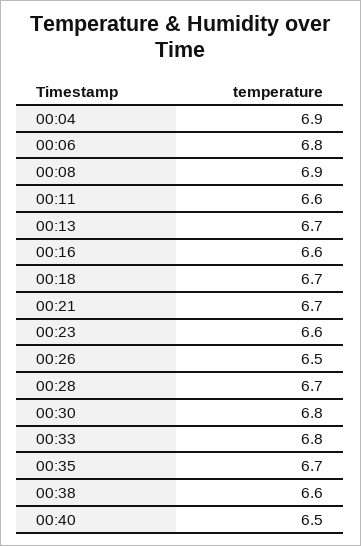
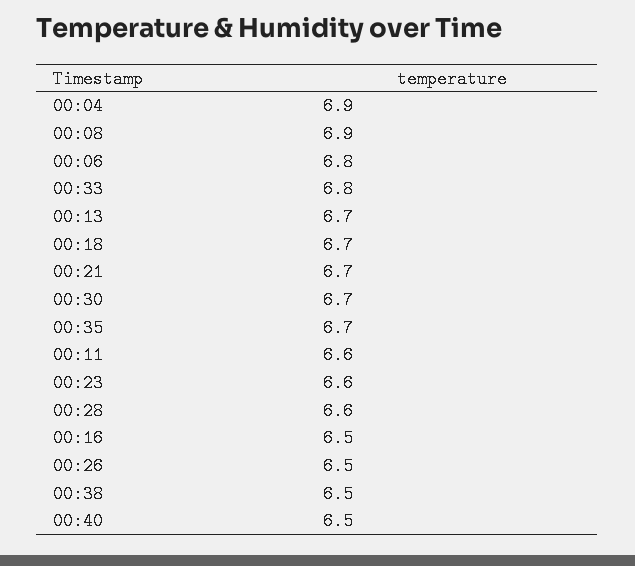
00:16: 6.6 -> 6.5
00:28: 6.7 -> 6.6
00:30: 6.8 -> 6.7
00:38: 6.6 -> 6.5

